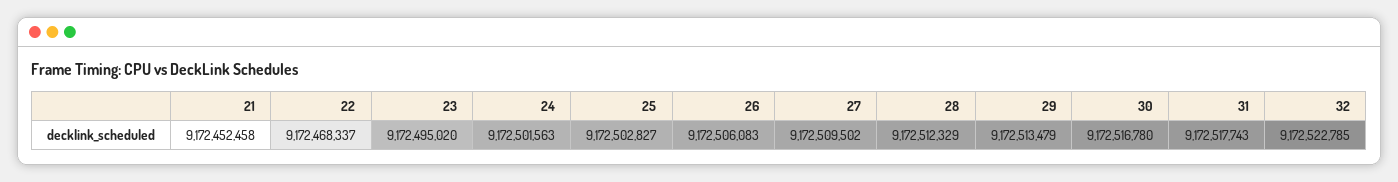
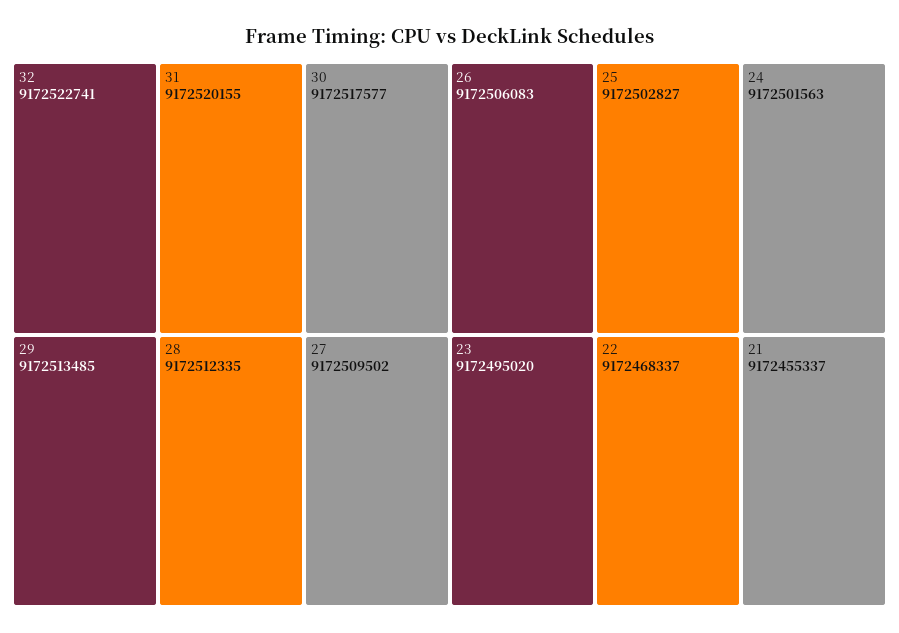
21: 9172452458 -> 9172455337
28: 9172512329 -> 9172512335
29: 9172513479 -> 9172513485
30: 9172516780 -> 9172517577
31: 9172517743 -> 9172520155
32: 9172522785 -> 9172522741

